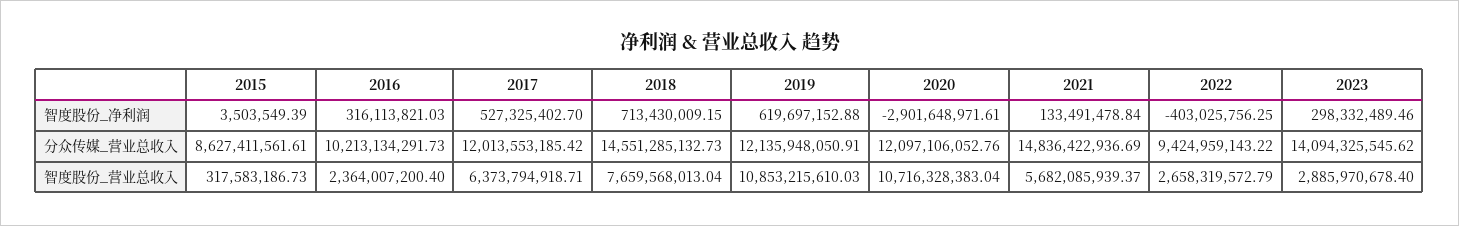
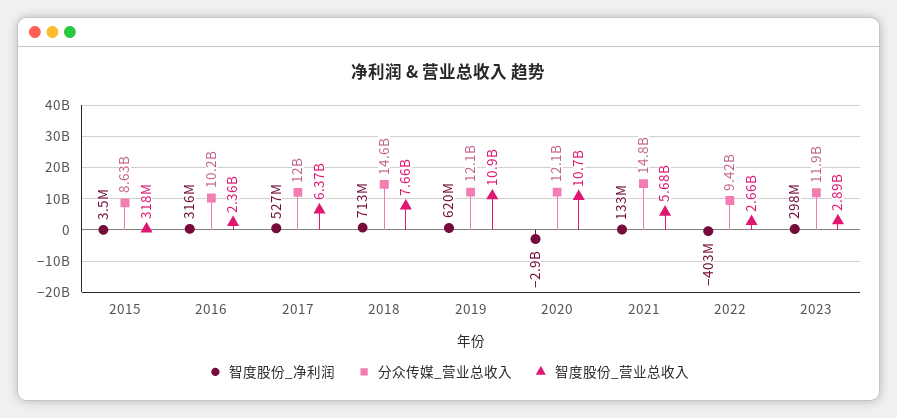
分众传媒_营业总收入, 2023: 14094325545.62 -> 11900000000

